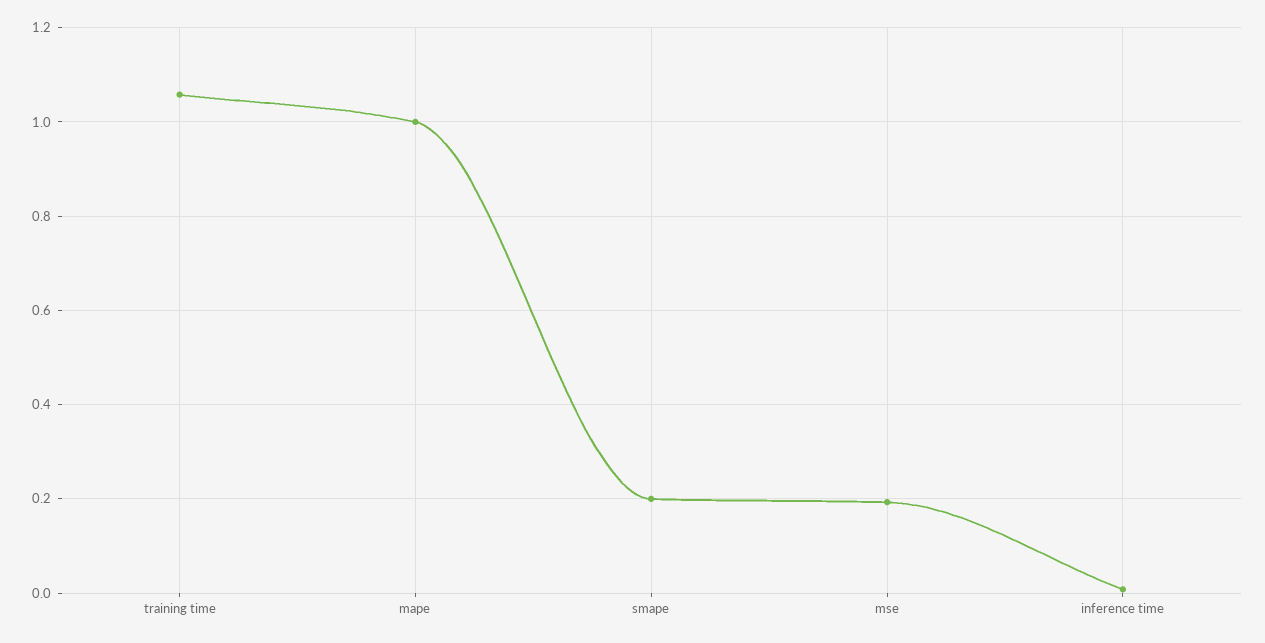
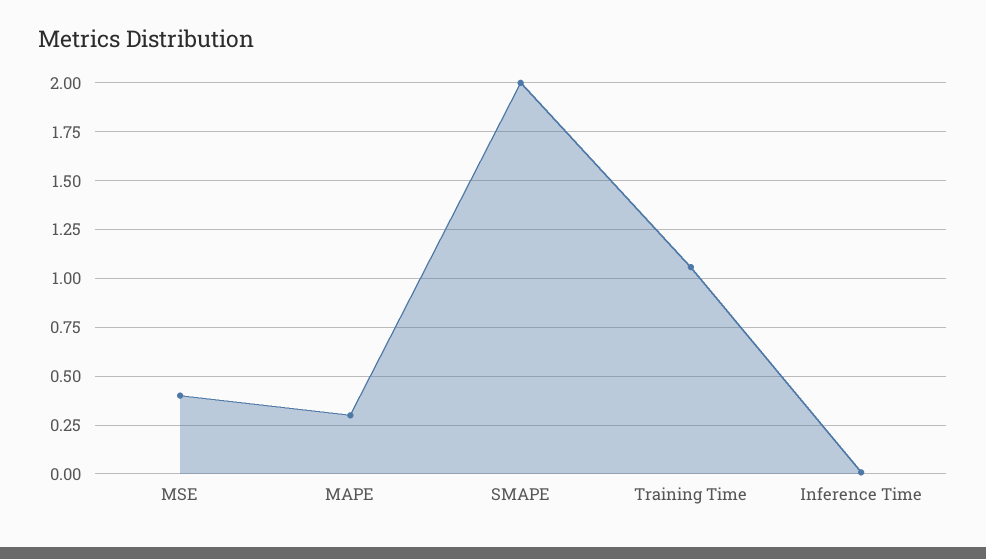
mape: 1 -> 0.3
smape: 0.2 -> 2
mse: 0.2 -> 0.4

